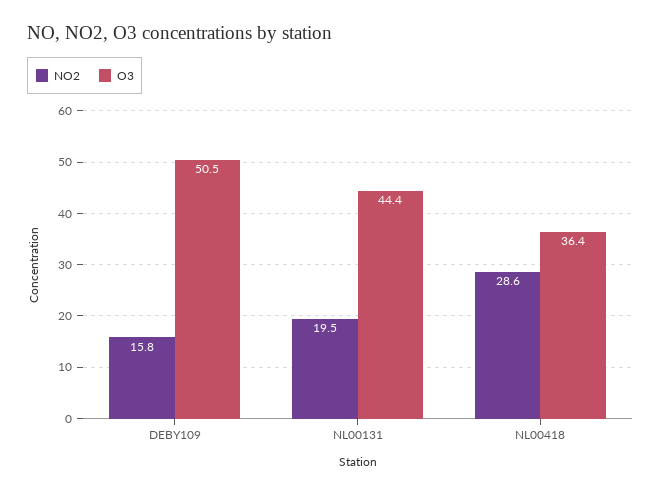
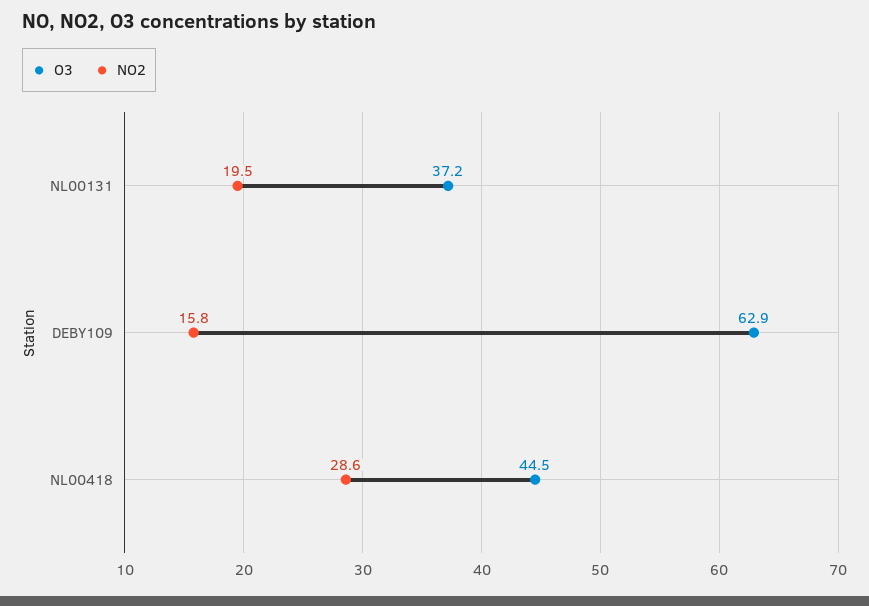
O3, DEBY109: 50.5 -> 62.9
O3, NL00131: 44.4 -> 37.2
O3, NL00418: 36.4 -> 44.5

